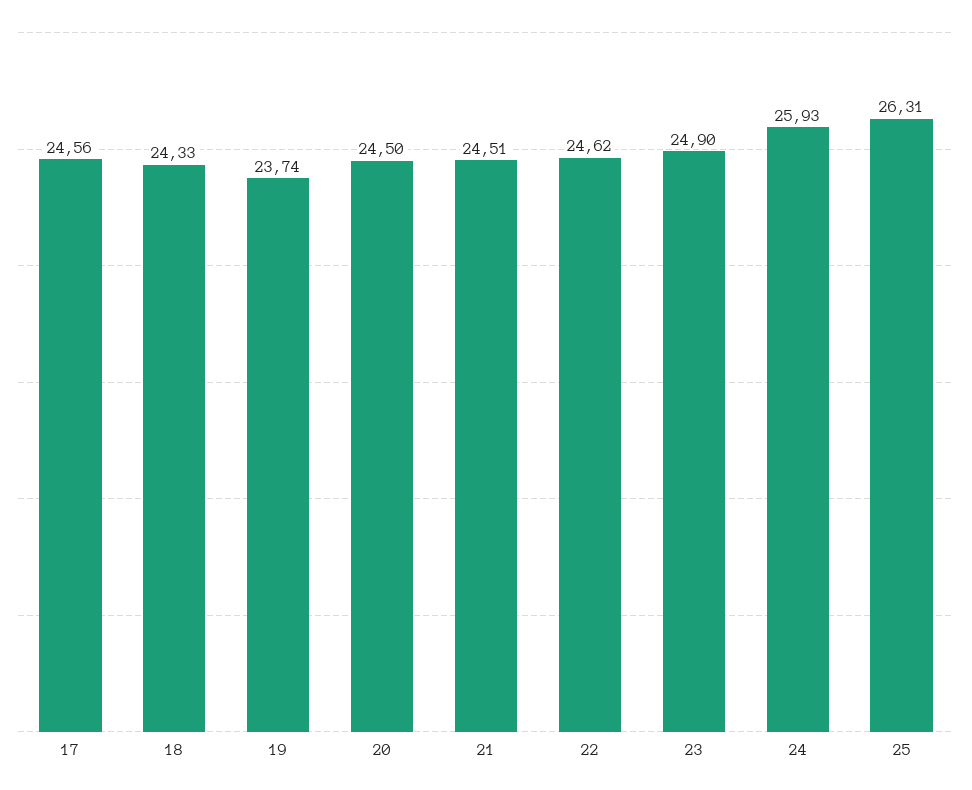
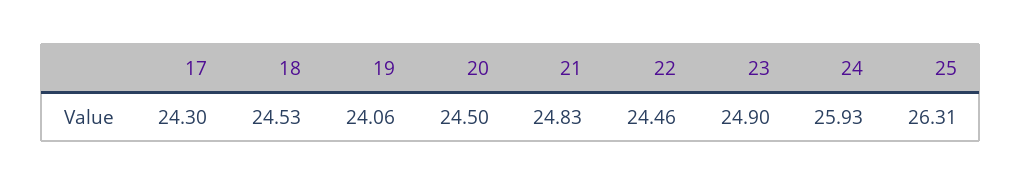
17: 24.56 -> 24.3
18: 24.33 -> 24.53
19: 23.74 -> 24.06
21: 24.51 -> 24.83
22: 24.62 -> 24.46

